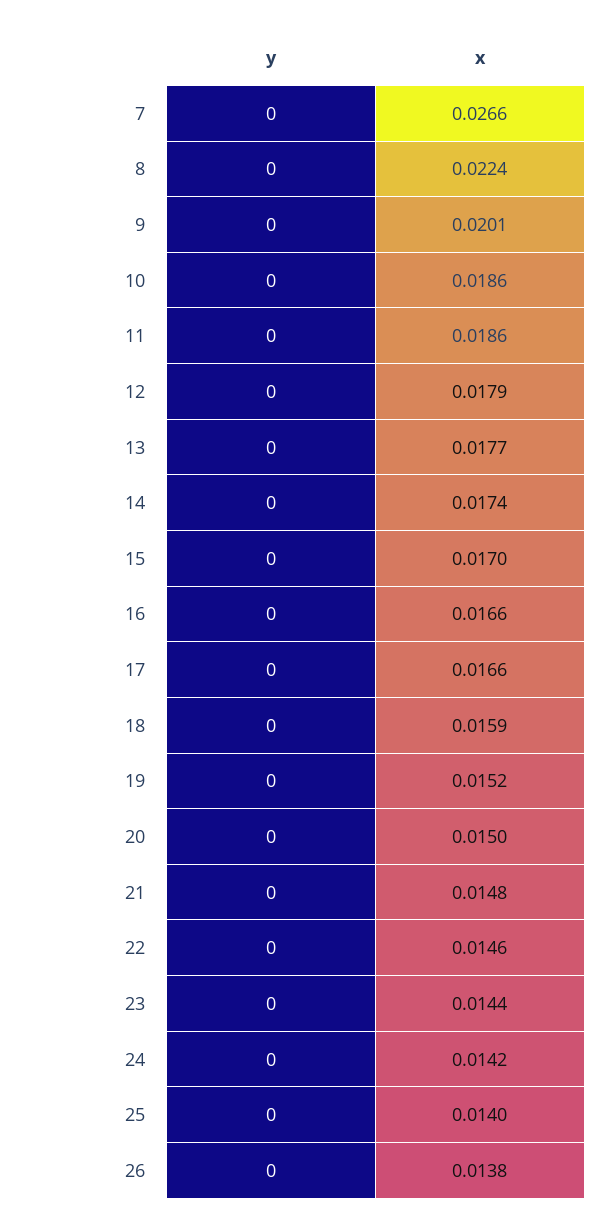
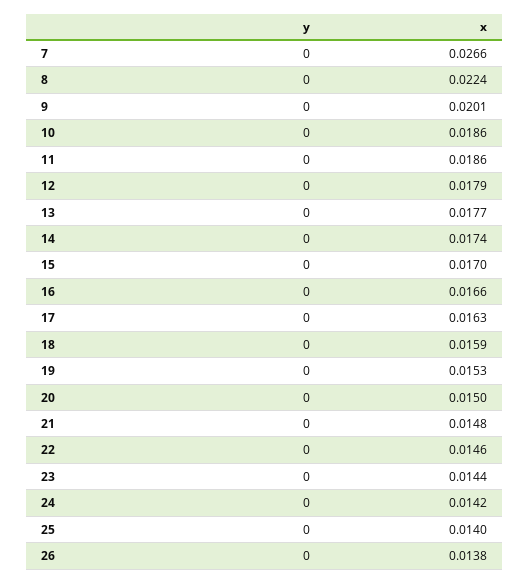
x, 17: 0.0166 -> 0.0163
x, 19: 0.0152 -> 0.0153

